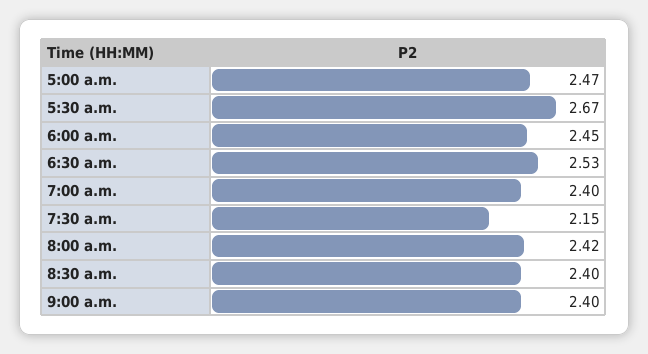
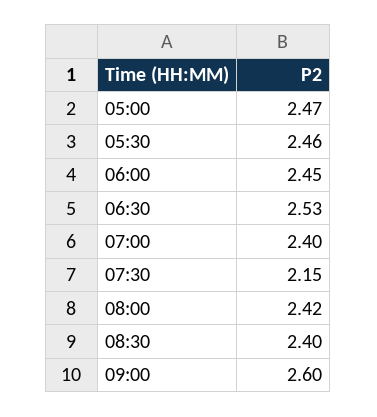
5:30 a.m.: 2.67 -> 2.46
9:00 a.m.: 2.4 -> 2.6

